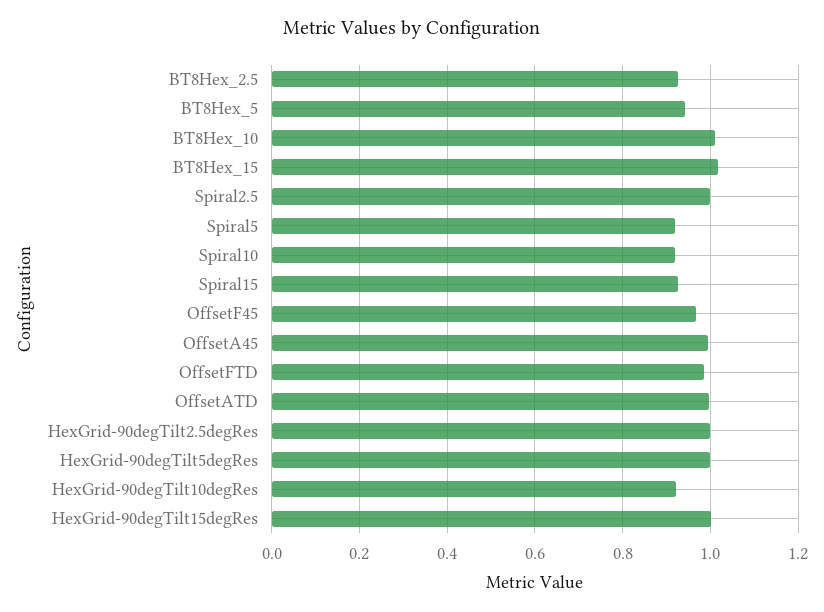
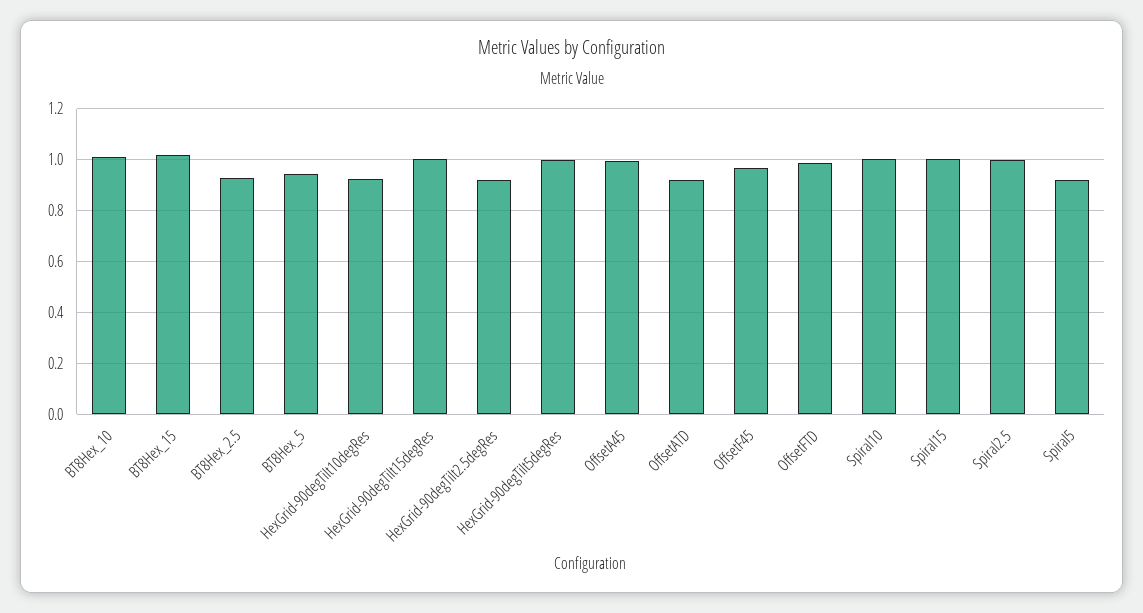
Spiral10: 0.92 -> 1
Spiral15: 0.92 -> 1
OffsetATD: 1 -> 0.925
HexGrid-90degTilt2.5degRes: 1 -> 0.925

